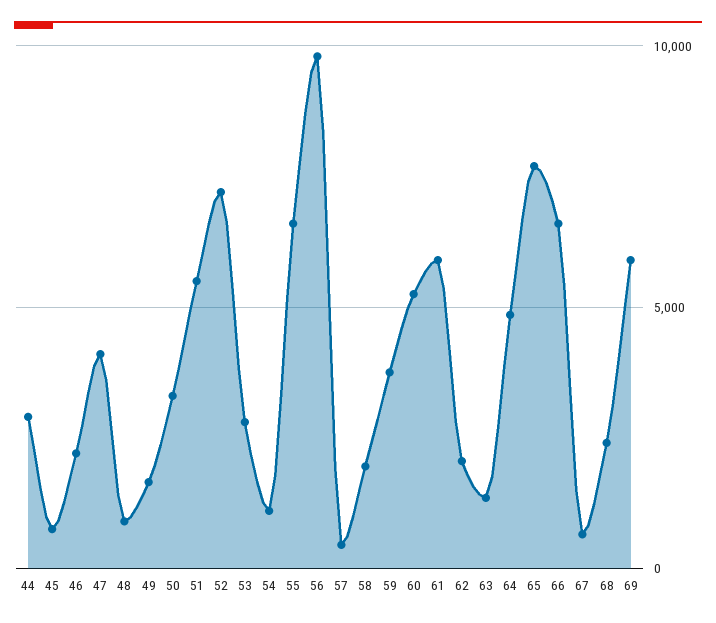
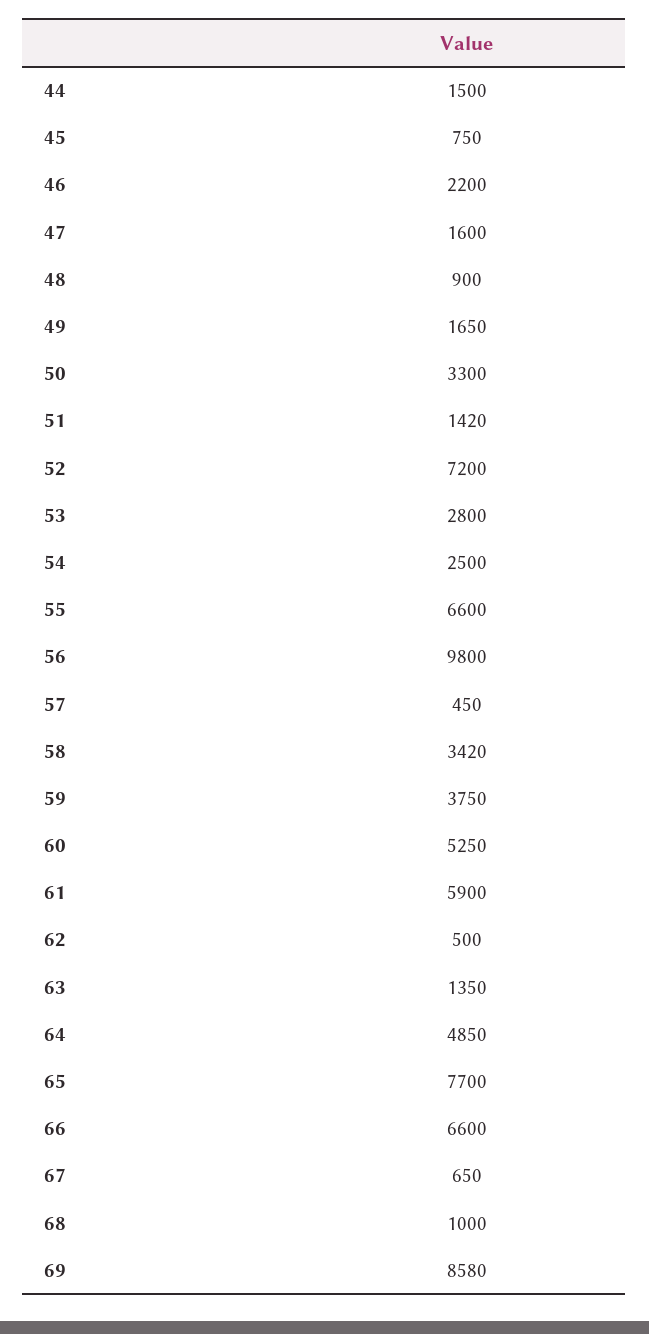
44: 3000 -> 1500
47: 4000 -> 1600
51: 5500 -> 1420
54: 1000 -> 2500
58: 2000 -> 3420
62: 2000 -> 500
68: 2500 -> 1000
69: 6000 -> 8580

